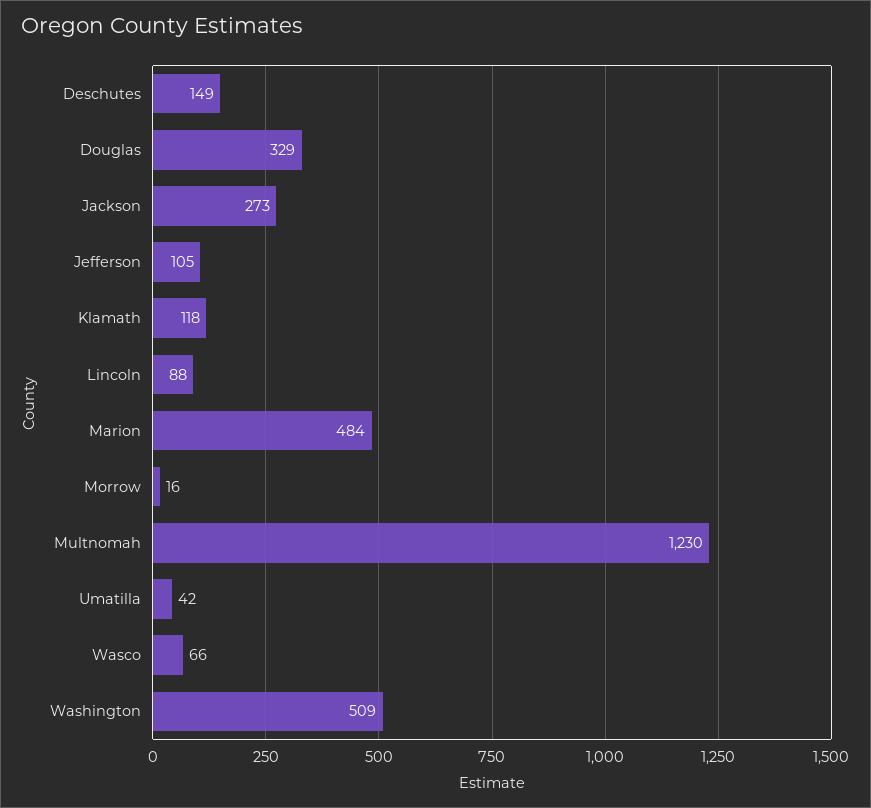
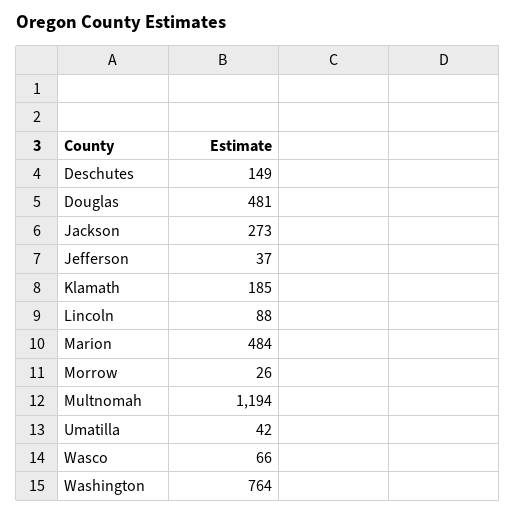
Douglas: 329 -> 481
Jefferson: 105 -> 37
Klamath: 118 -> 185
Morrow: 16 -> 26
Multnomah: 1230 -> 1194
Washington: 509 -> 764

